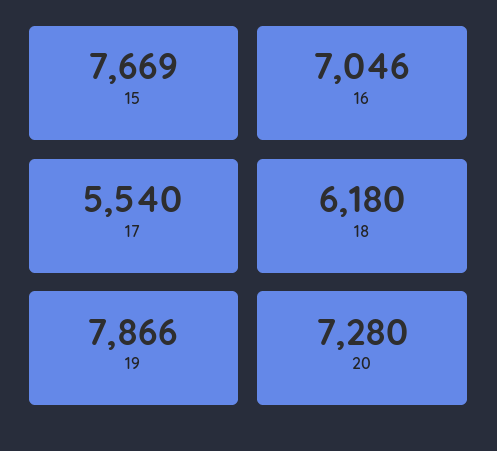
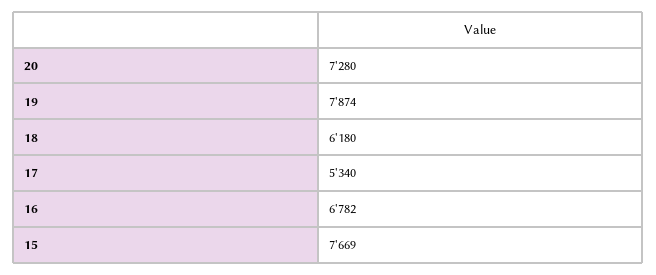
16: 7046 -> 6782
17: 5540 -> 5340
19: 7866 -> 7874

